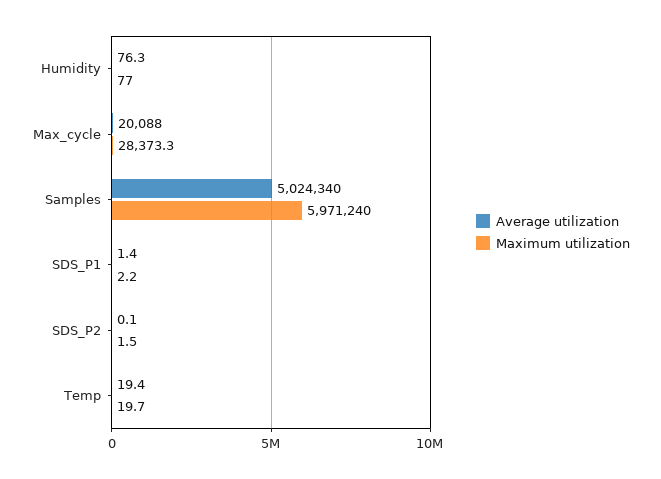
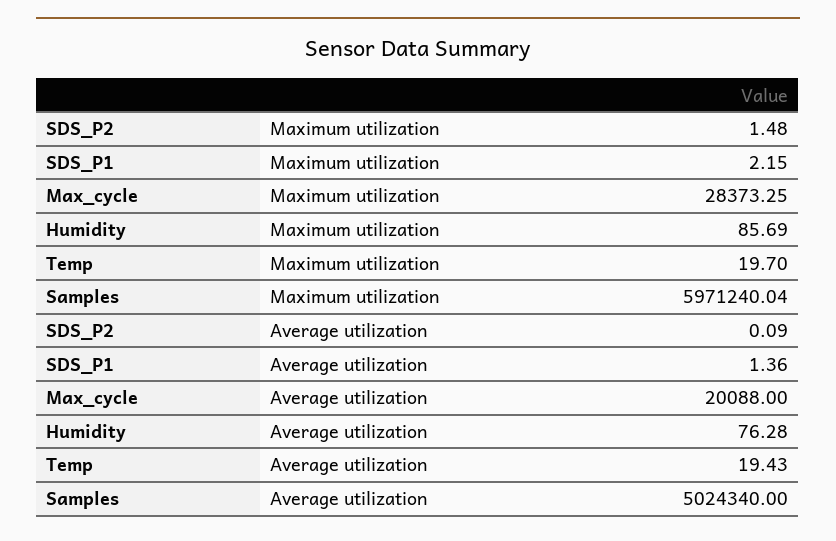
Maximum utilization, Humidity: 77 -> 85.69

